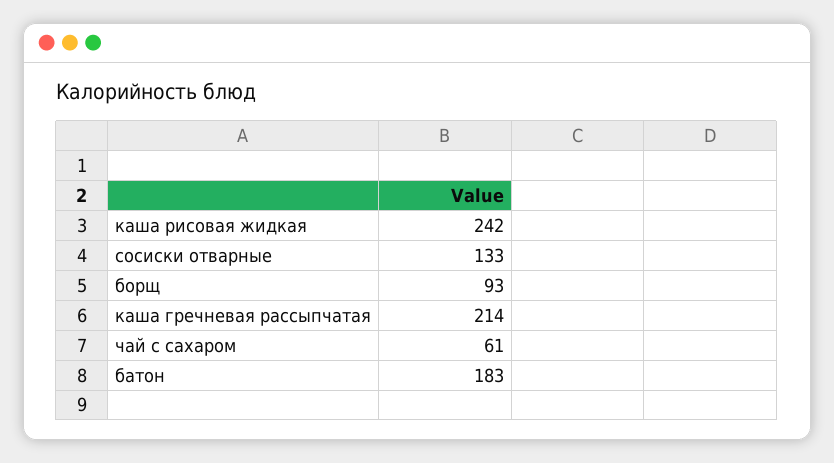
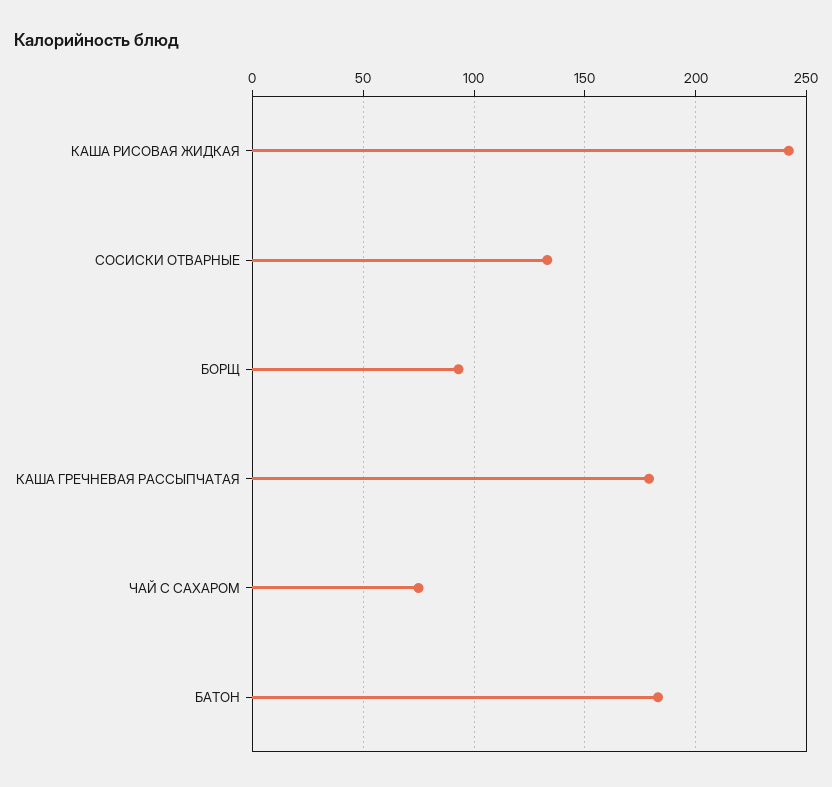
каша гречневая рассыпчатая: 214 -> 180
чай с сахаром: 61 -> 75

